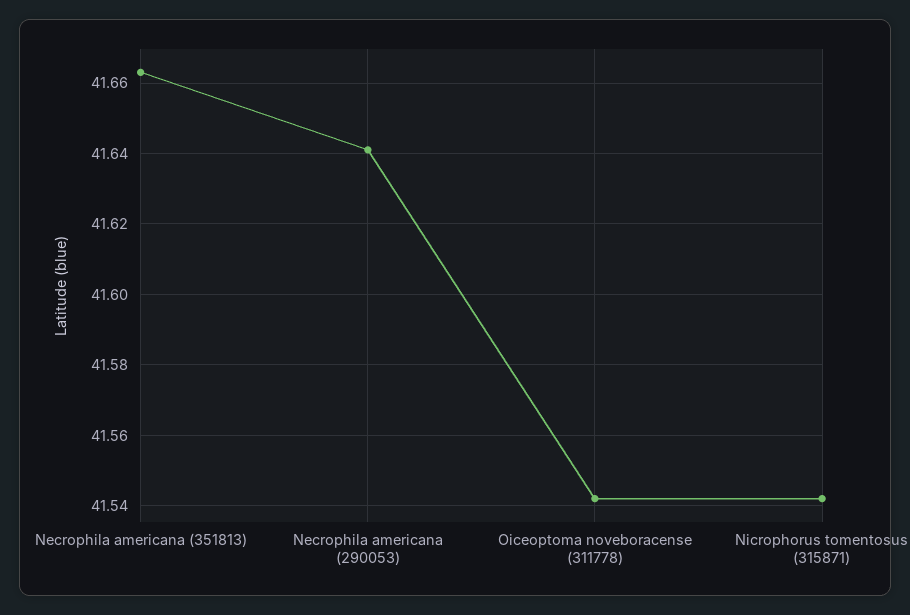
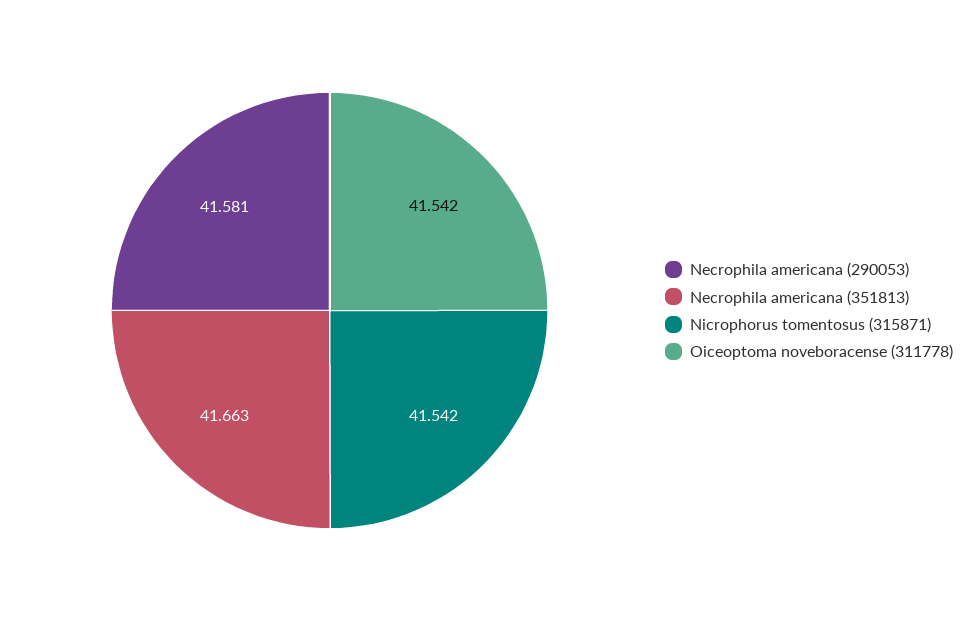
Necrophila americana (290053): 41.64 -> 41.581

